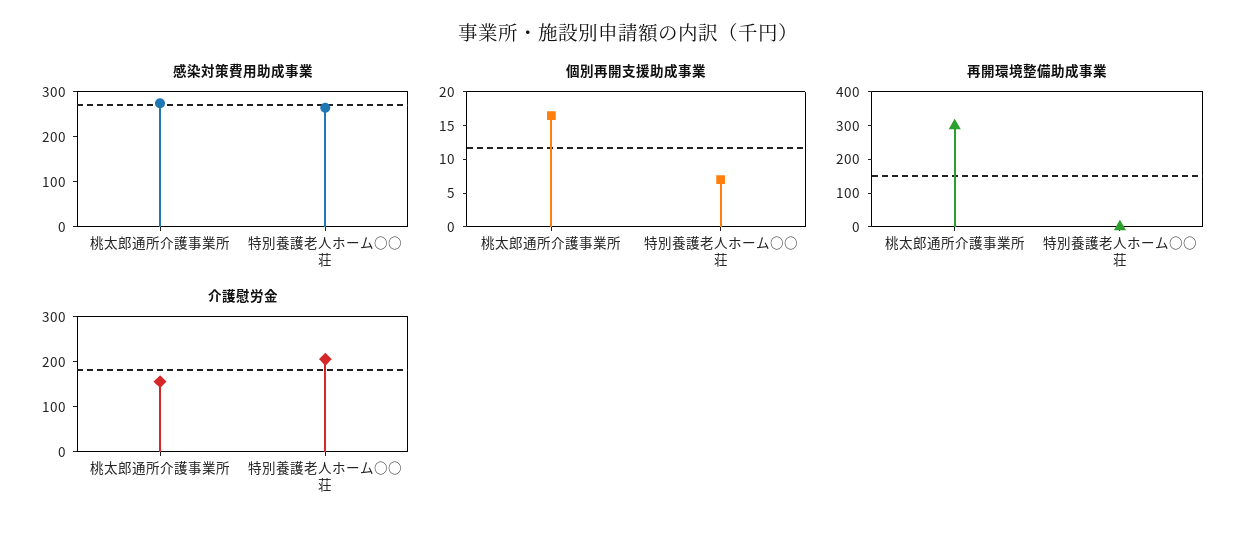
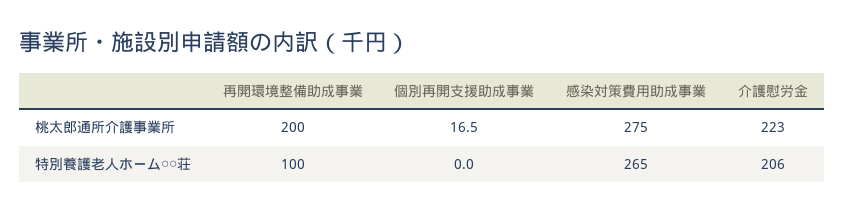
個別再開支援助成事業, 特別養護老人ホーム○○荘: 7.5 -> 0
再開環境整備助成事業, 桃太郎通所介護事業所: 300 -> 200
再開環境整備助成事業, 特別養護老人ホーム○○荘: 0 -> 100
介護慰労金, 桃太郎通所介護事業所: 160 -> 223

